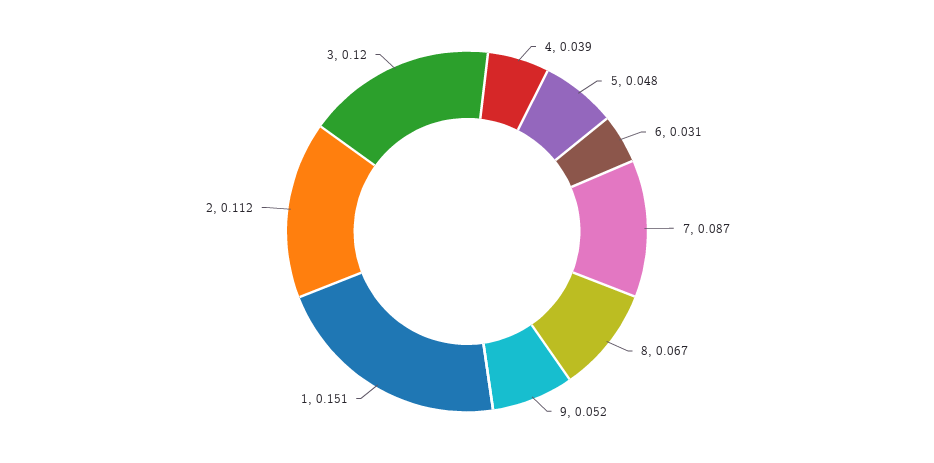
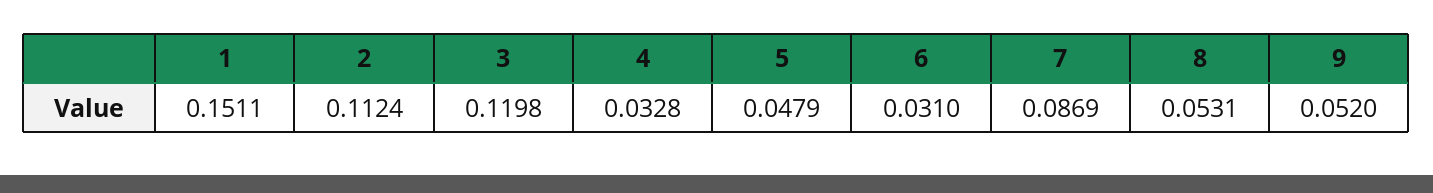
4: 0.039 -> 0.0328
8: 0.067 -> 0.0531

